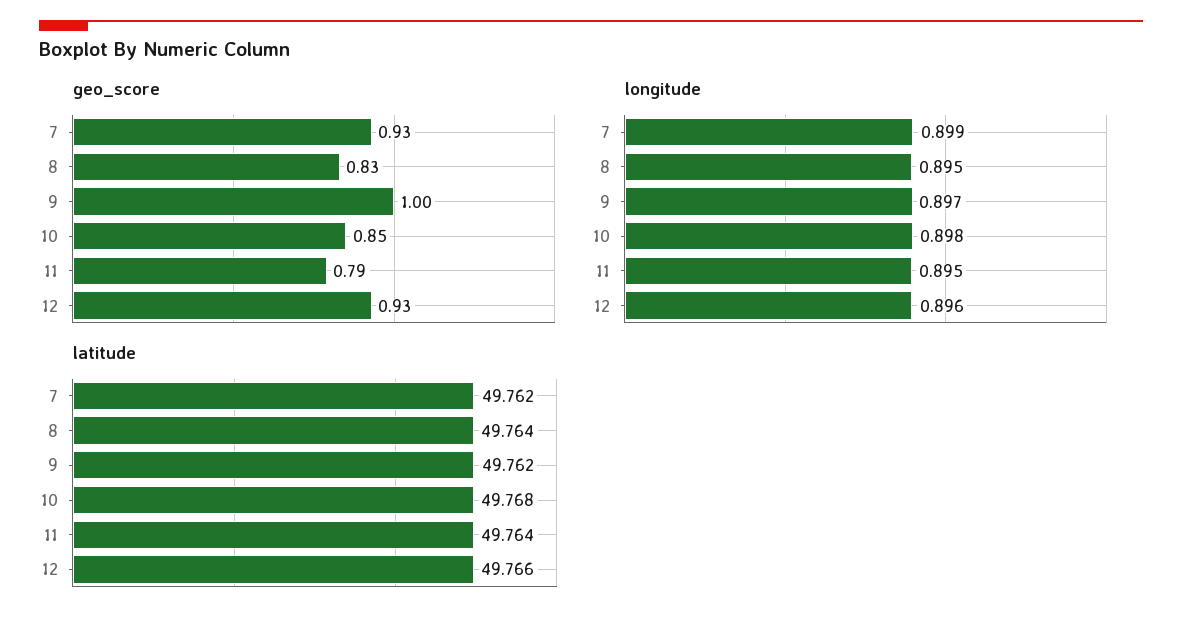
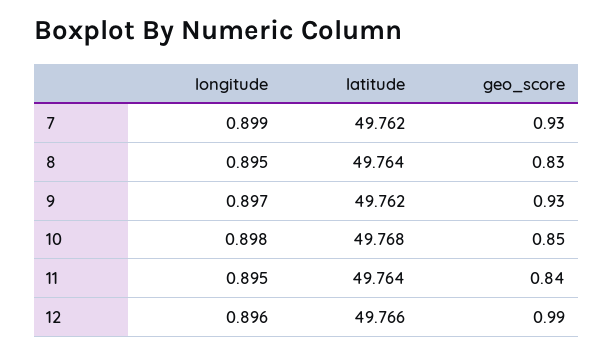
geo_score, 9: 1 -> 0.93
geo_score, 11: 0.79 -> 0.84
geo_score, 12: 0.93 -> 0.99

